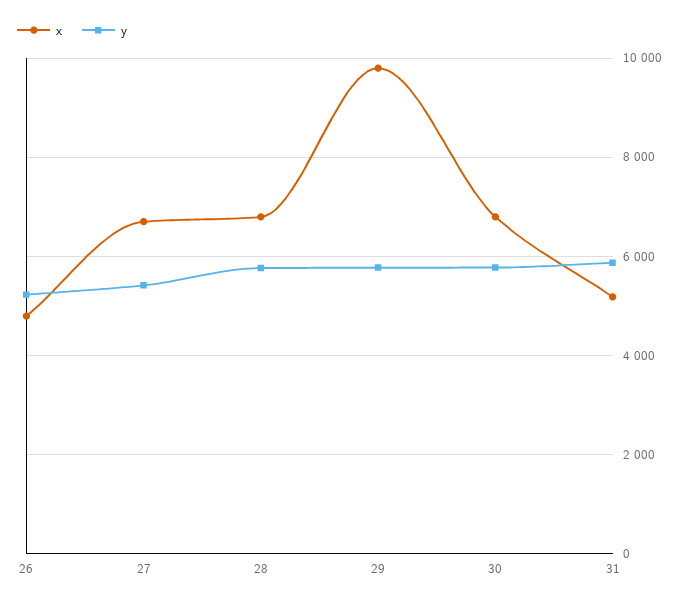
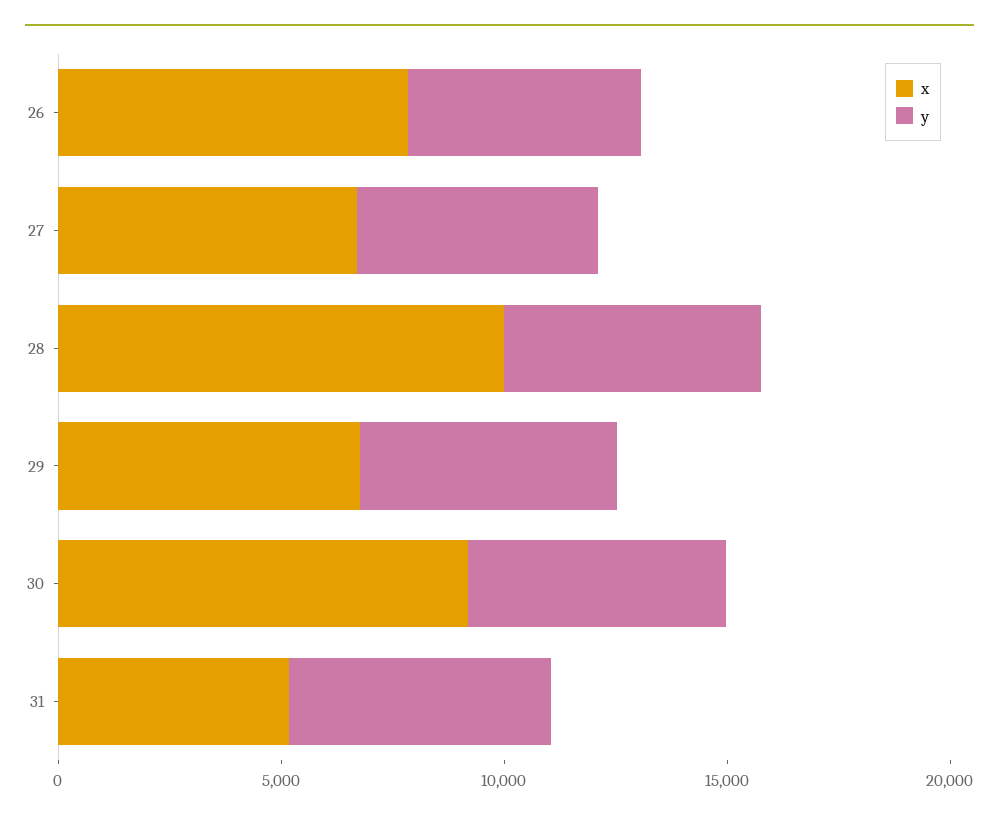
x, 26: 4800 -> 8000
x, 28: 6800 -> 10000
x, 29: 9800 -> 7000
x, 30: 6800 -> 9000

